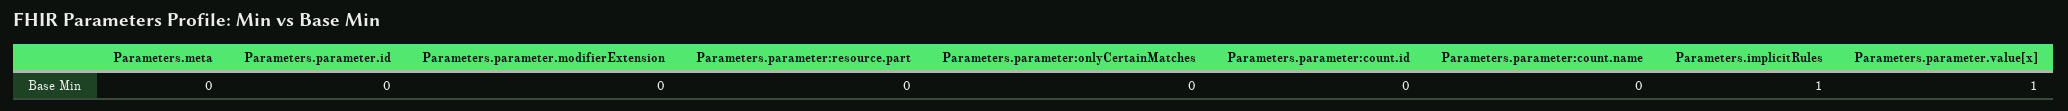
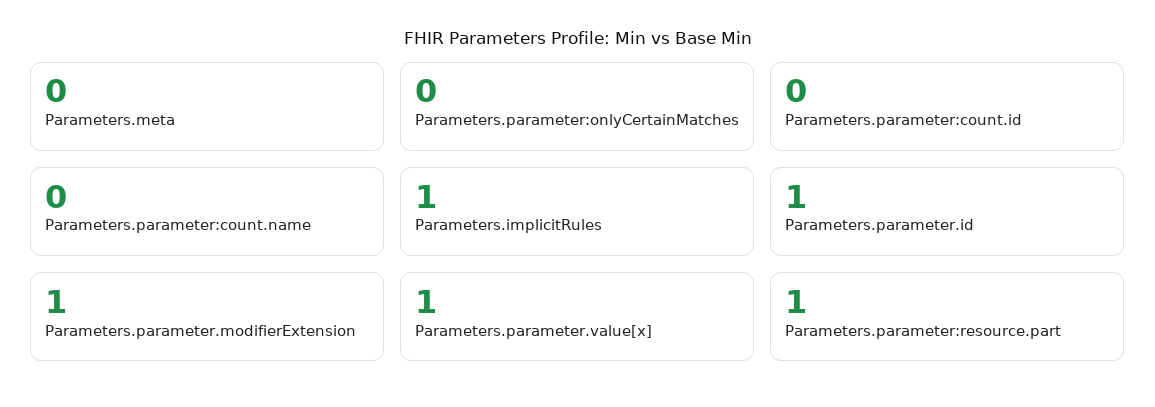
Parameters.parameter.id: 0 -> 1
Parameters.parameter.modifierExtension: 0 -> 1
Parameters.parameter:resource.part: 0 -> 1

